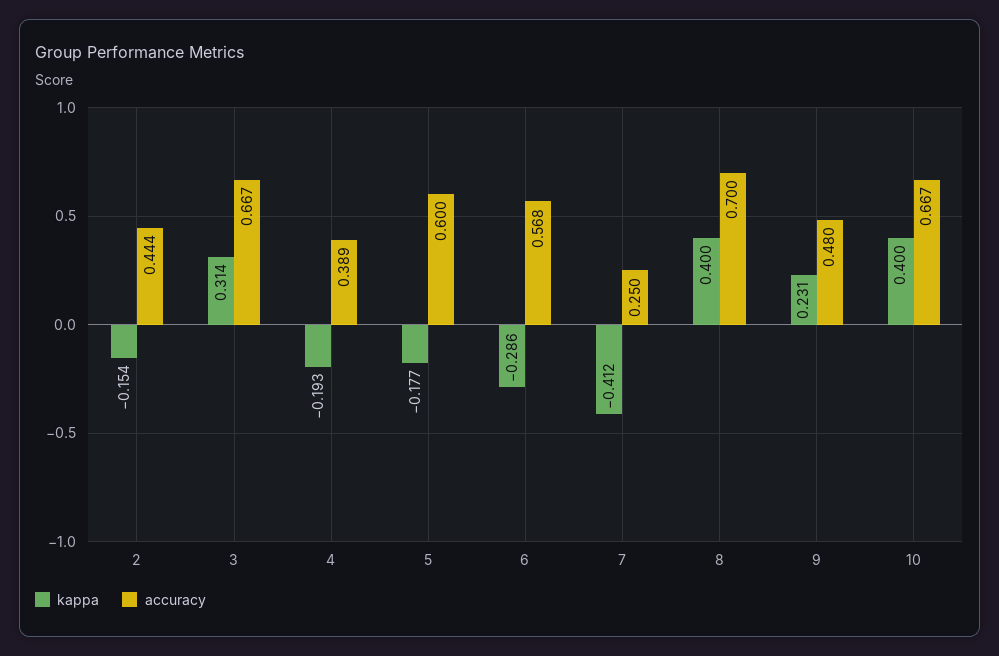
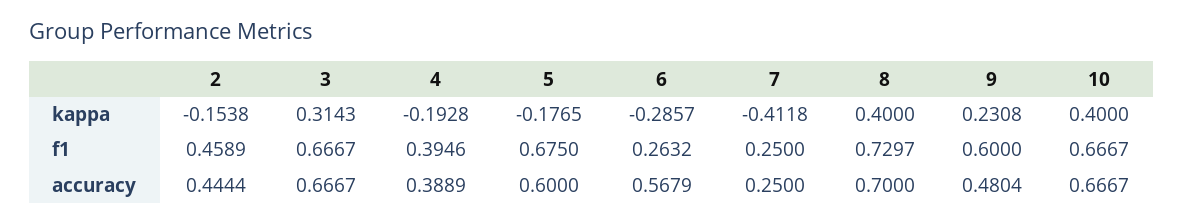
f1, 2: none -> 0.4589
f1, 3: none -> 0.6667
f1, 4: none -> 0.3946
f1, 5: none -> 0.675
f1, 6: none -> 0.2632
f1, 7: none -> 0.25
f1, 8: none -> 0.7297
f1, 9: none -> 0.6
f1, 10: none -> 0.6667

